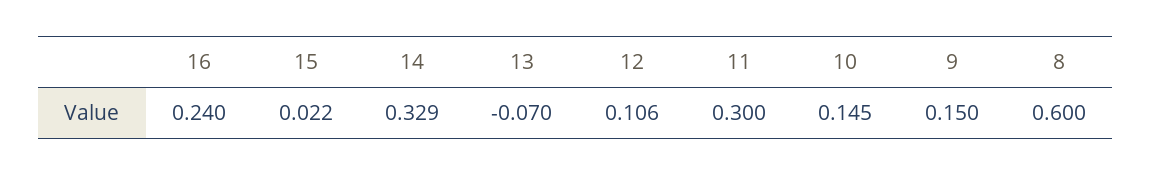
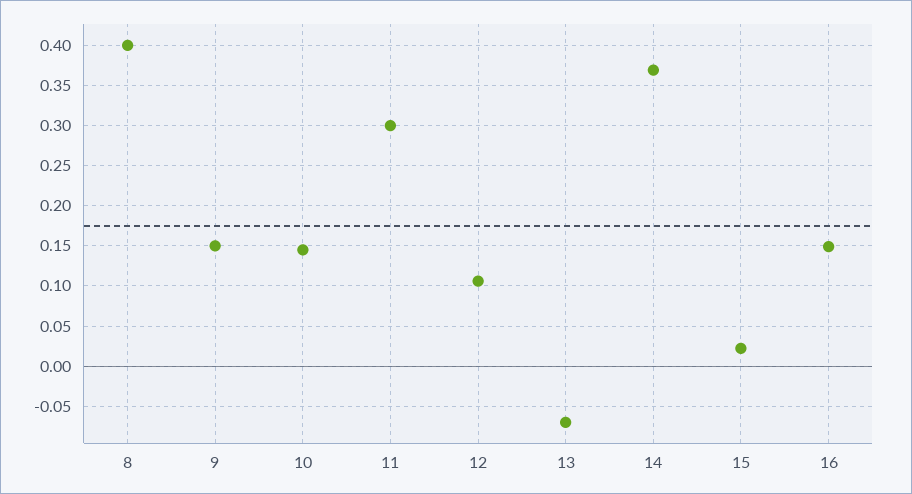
16: 0.24 -> 0.15
14: 0.329 -> 0.37
8: 0.6 -> 0.4

